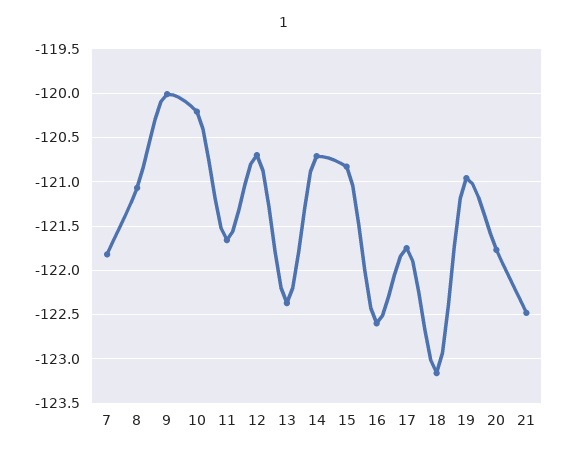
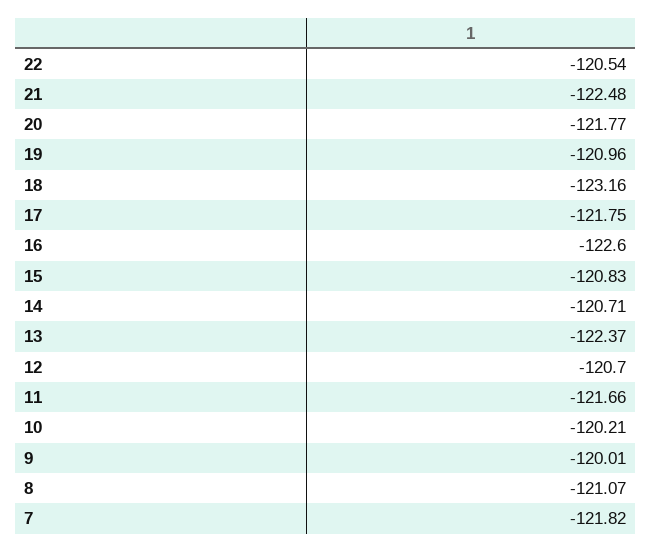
22: none -> -120.54

